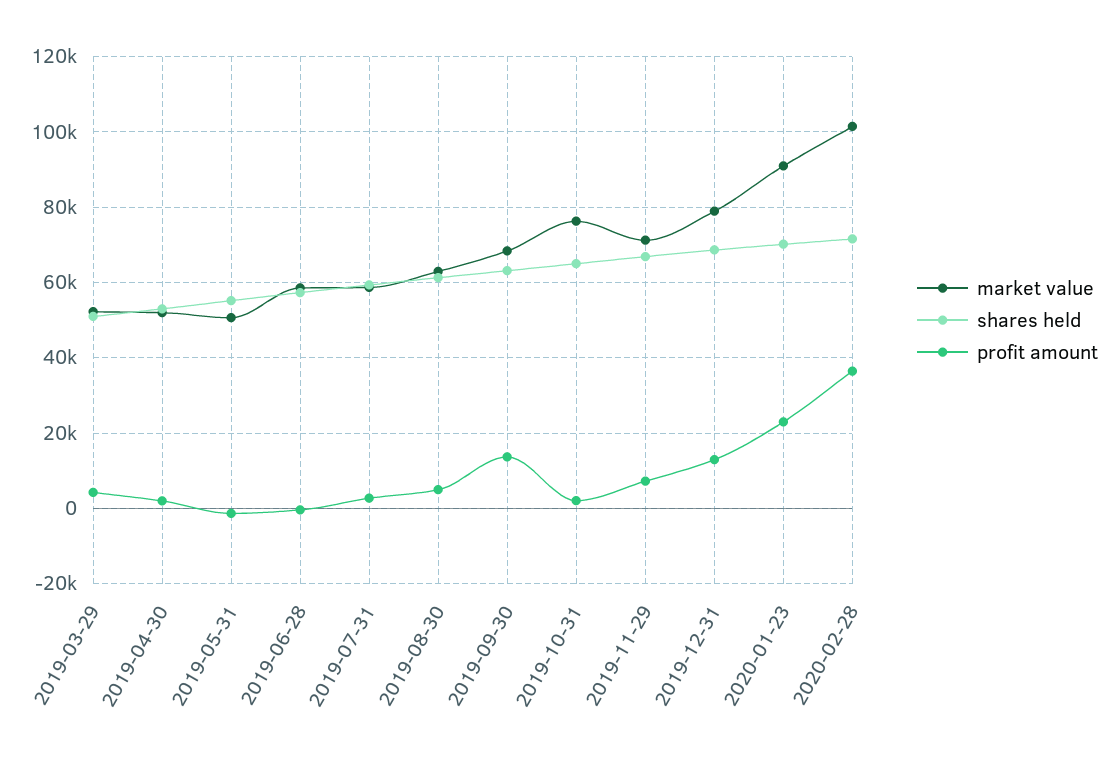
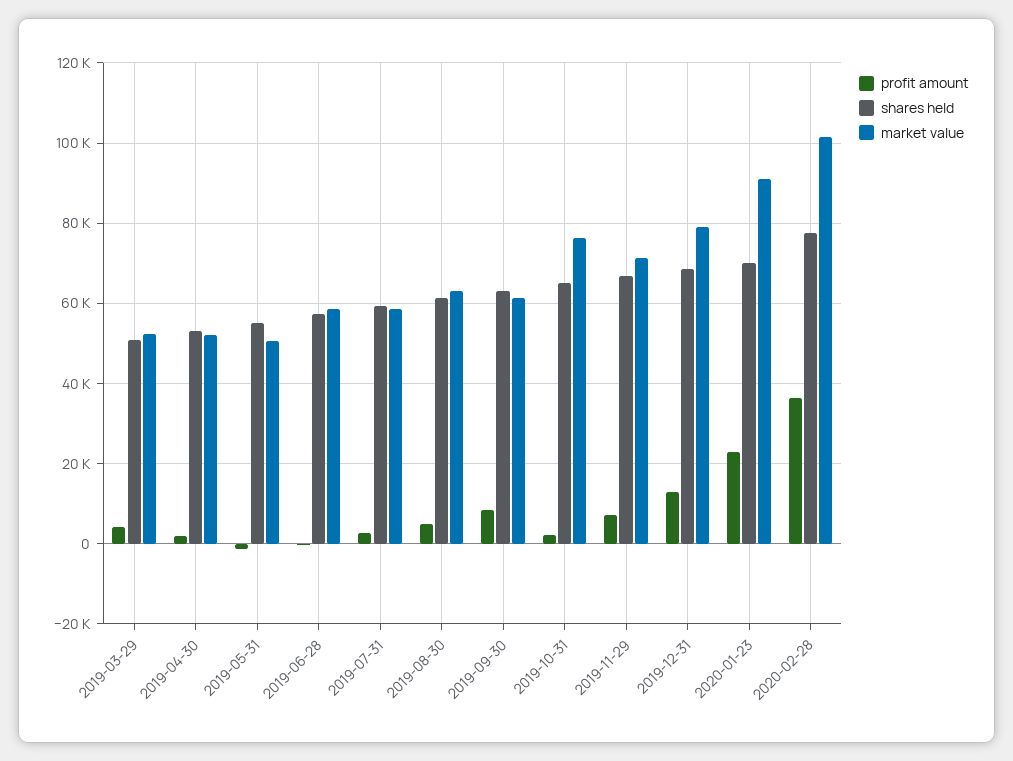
market value, 2019-09-30: 68000 -> 62000
profit amount, 2019-09-30: 14000 -> 8000
shares held, 2020-02-28: 72000 -> 78000

